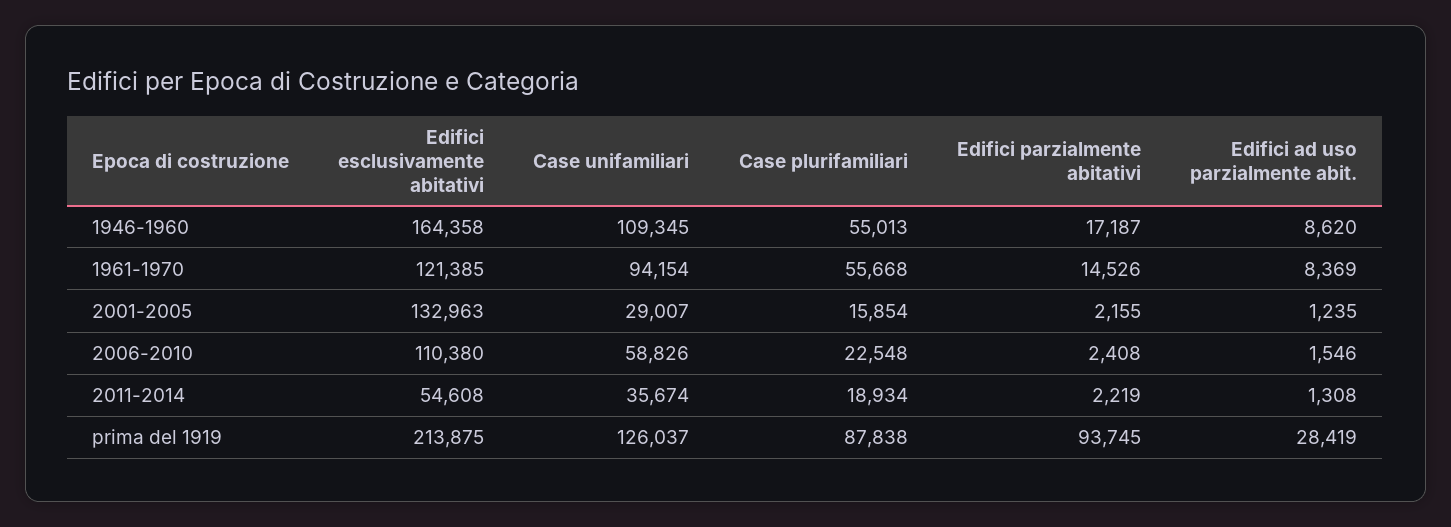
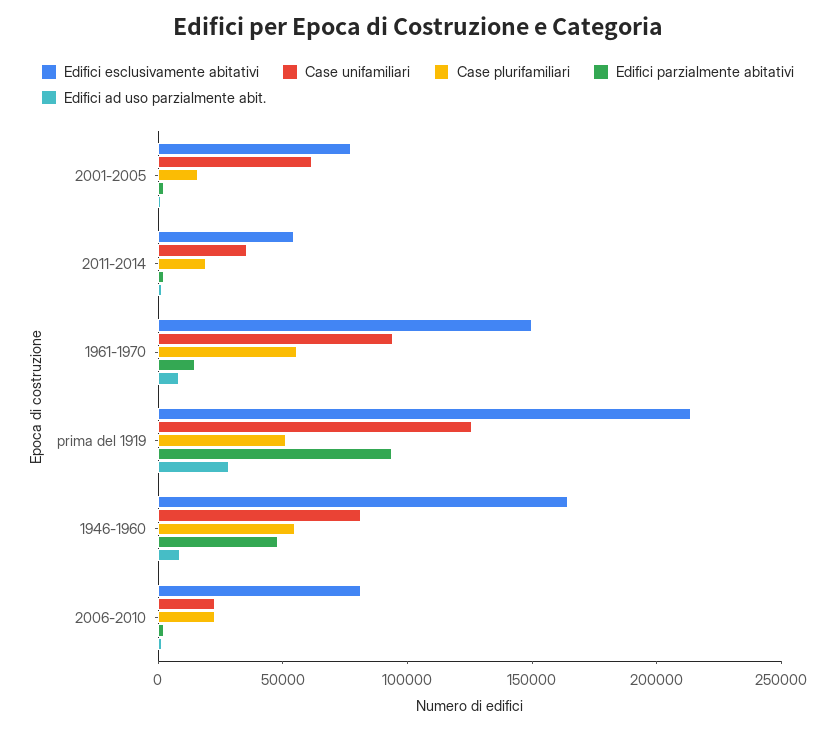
Case unifamiliari, 1946-1960: 109345 -> 80000
Edifici parzialmente abitativi, 1946-1960: 17187 -> 50000
Edifici esclusivamente abitativi, 1961-1970: 121385 -> 150000
Edifici esclusivamente abitativi, 2001-2005: 132963 -> 80000
Case unifamiliari, 2001-2005: 29007 -> 60000
Edifici esclusivamente abitativi, 2006-2010: 110380 -> 80000
Case unifamiliari, 2006-2010: 58826 -> 20000
Case plurifamiliari, prima del 1919: 87838 -> 50000

